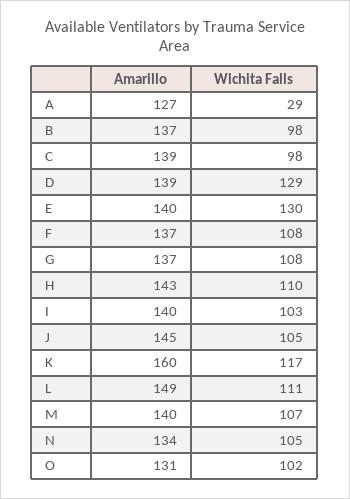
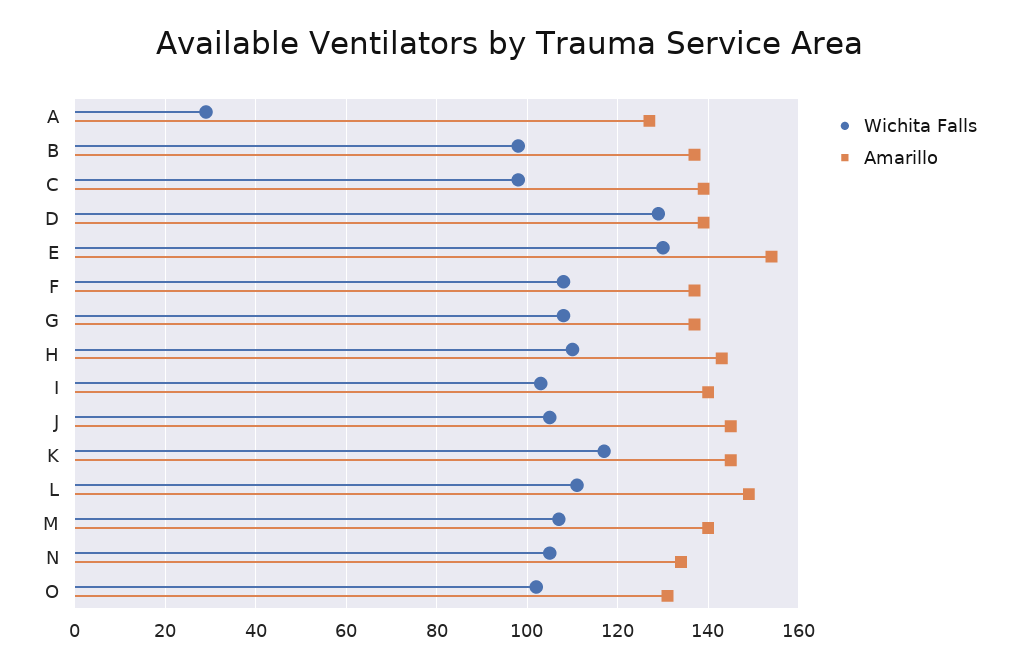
Amarillo, E: 140 -> 155
Amarillo, K: 160 -> 145

